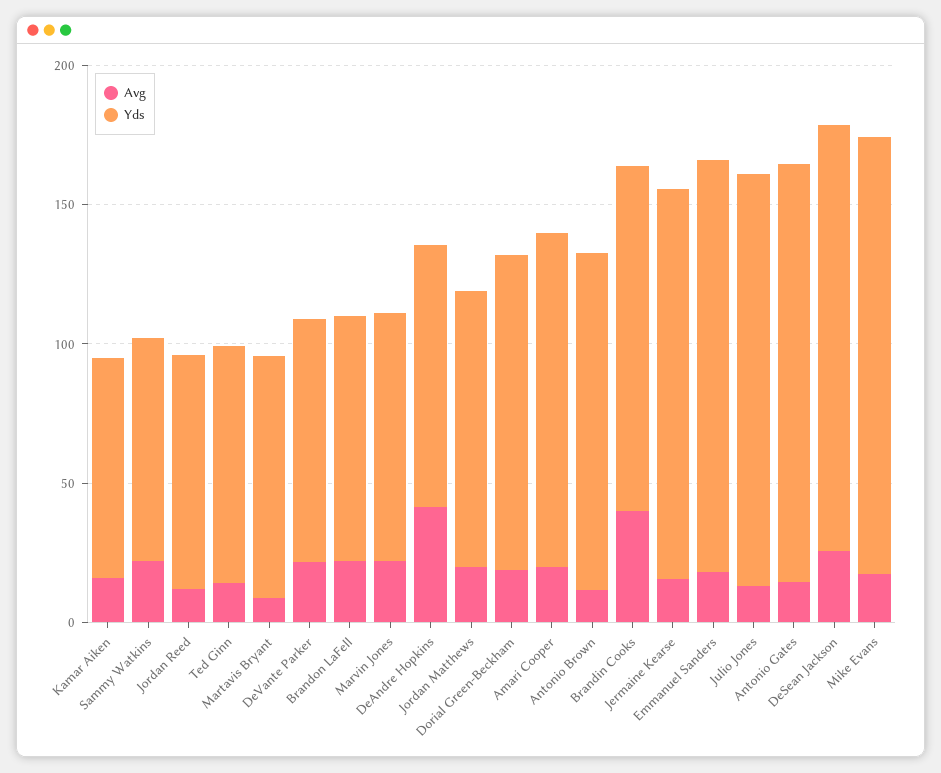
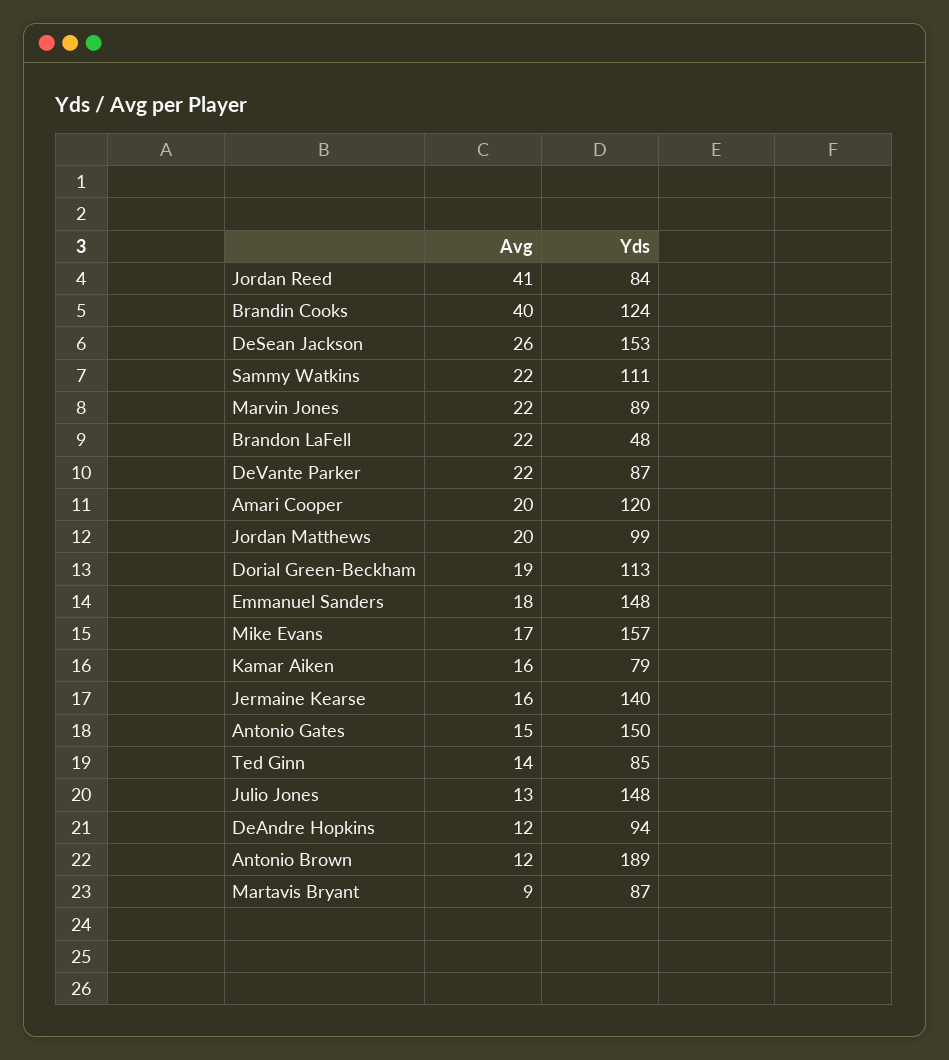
Yds, Sammy Watkins: 80 -> 111
Avg, Jordan Reed: 10 -> 41
Yds, Brandon LaFell: 90 -> 48
Avg, DeAndre Hopkins: 40 -> 12
Yds, Antonio Brown: 120 -> 189

